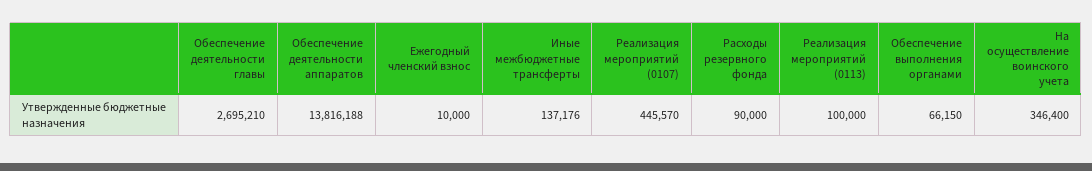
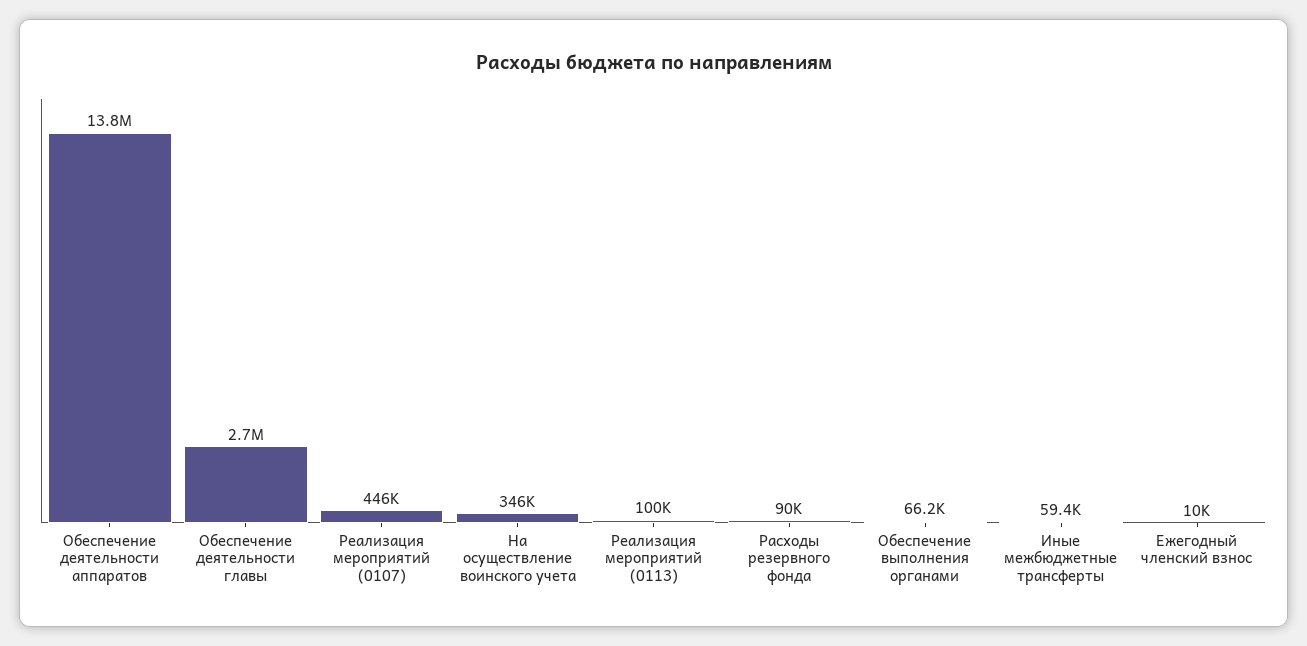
Иные межбюджетные трансферты: 137176 -> 59400

